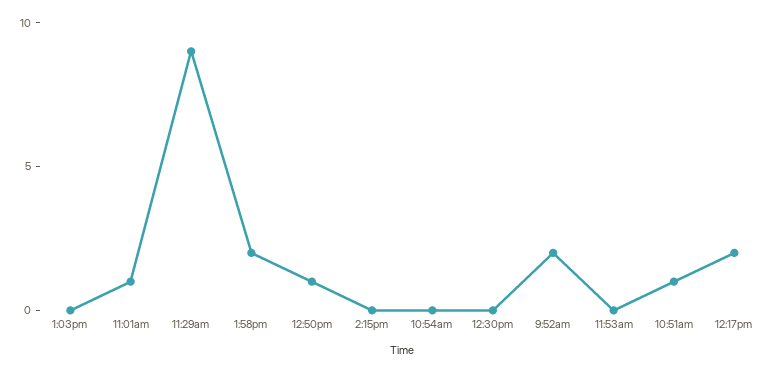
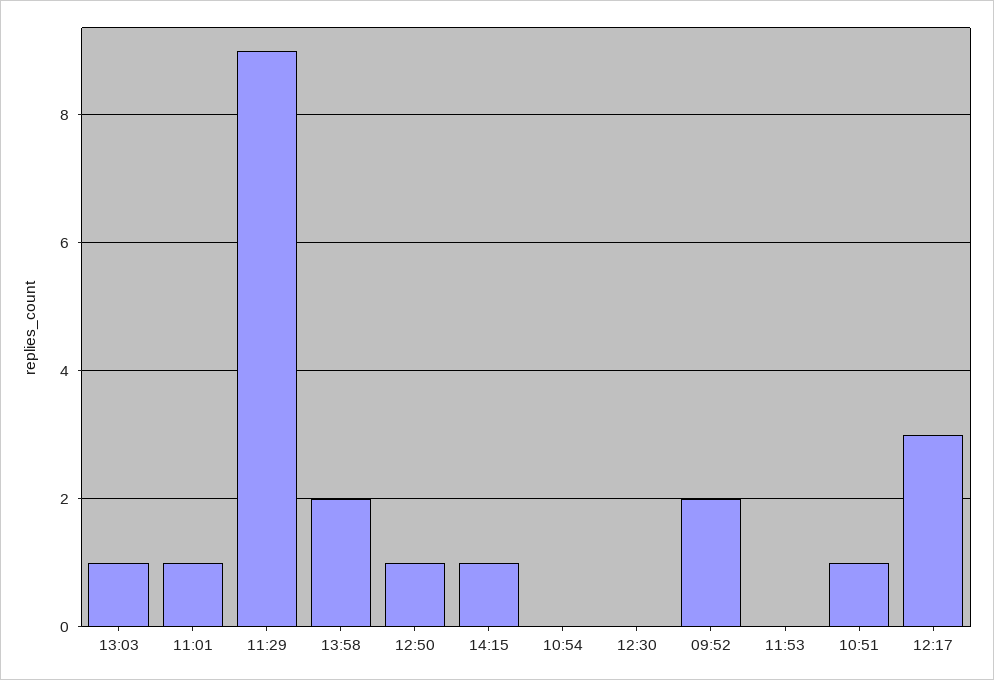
1:03pm: 0 -> 1
2:15pm: 0 -> 1
12:17pm: 2 -> 3

